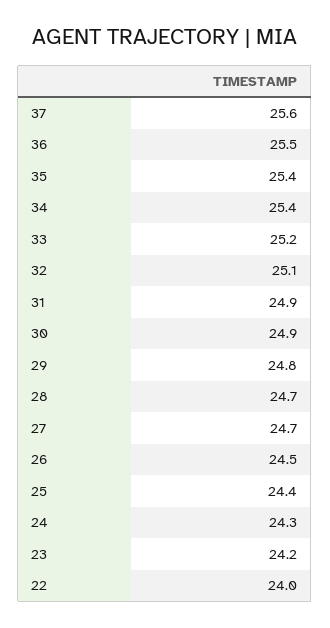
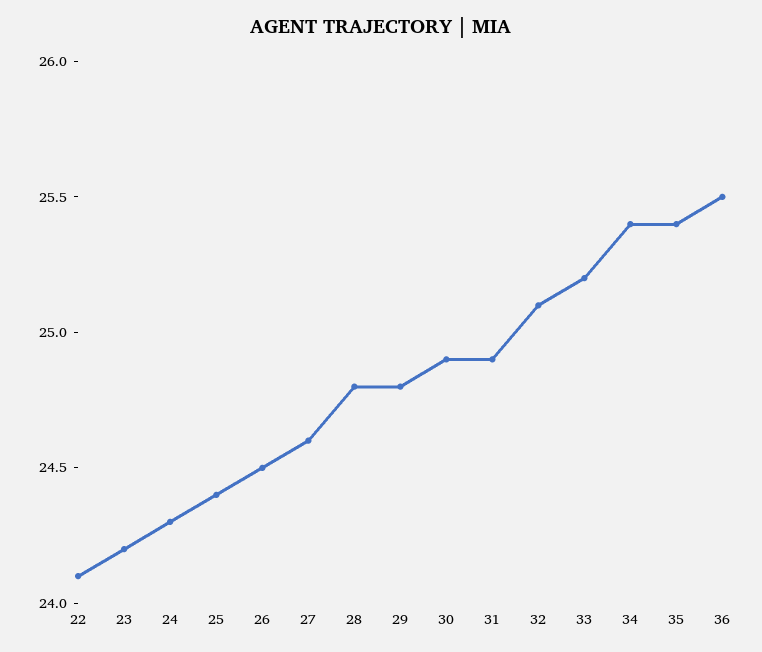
37: 25.6 -> none
28: 24.7 -> 24.8
27: 24.7 -> 24.6
22: 24 -> 24.1

